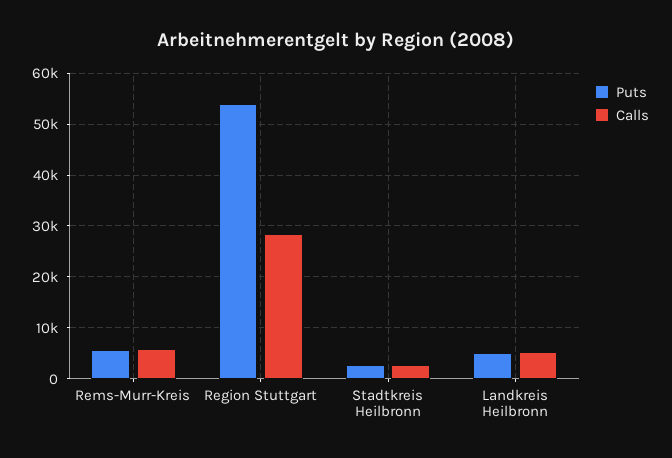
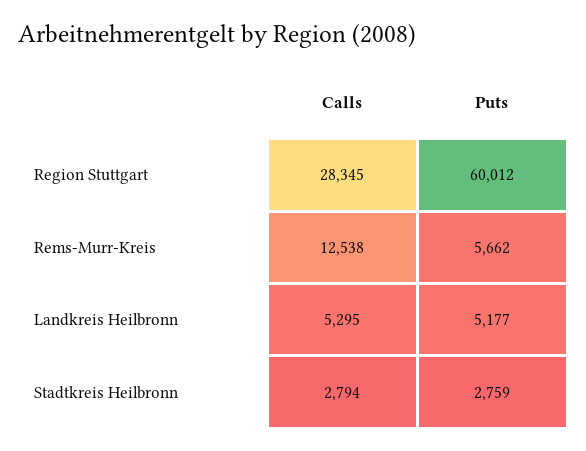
Calls, Rems-Murr-Kreis: 6000 -> 12538
Puts, Region Stuttgart: 54000 -> 60012

